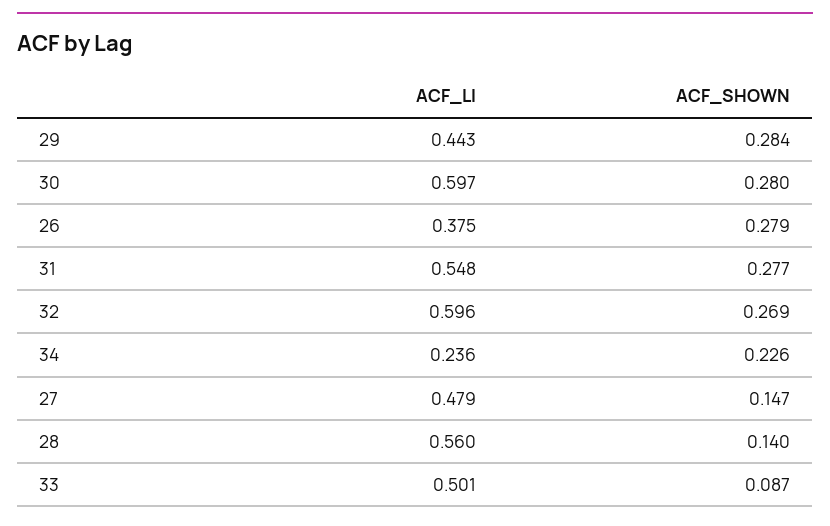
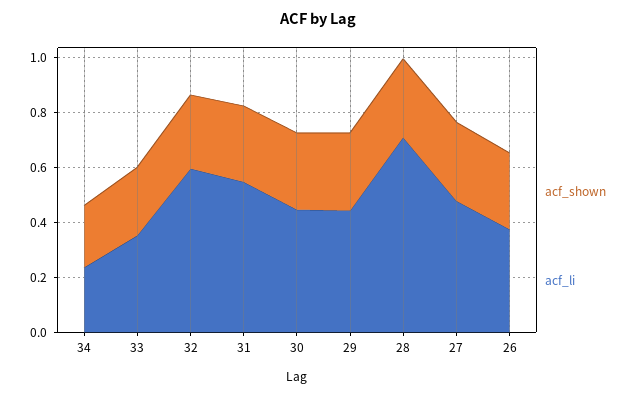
ACF_LI, 30: 0.597 -> 0.45
ACF_SHOWN, 27: 0.147 -> 0.3
ACF_LI, 28: 0.56 -> 0.7
ACF_SHOWN, 28: 0.14 -> 0.3
ACF_LI, 33: 0.501 -> 0.35
ACF_SHOWN, 33: 0.087 -> 0.25

